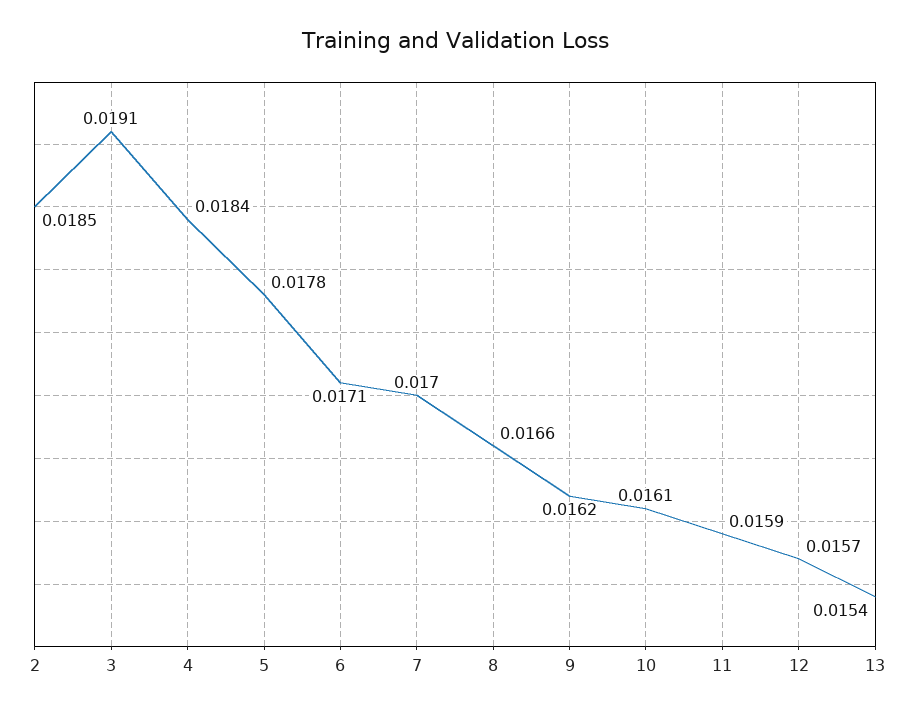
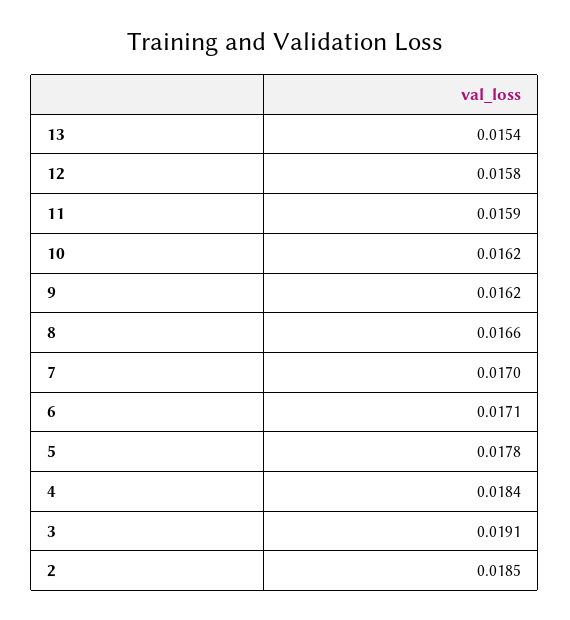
10: 0.0161 -> 0.0162
12: 0.0157 -> 0.0158

